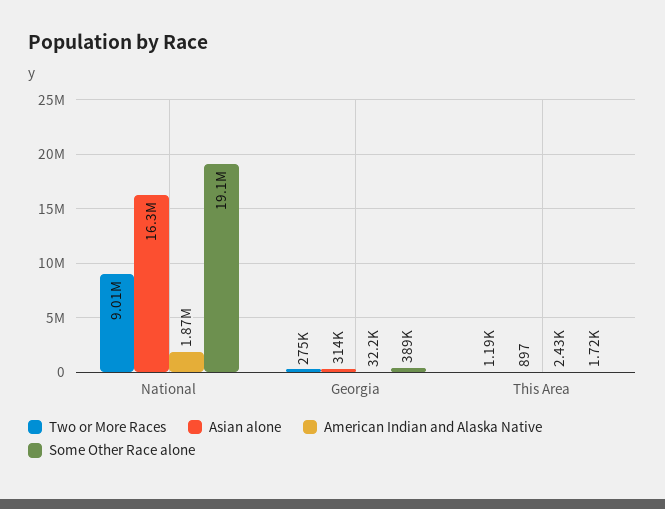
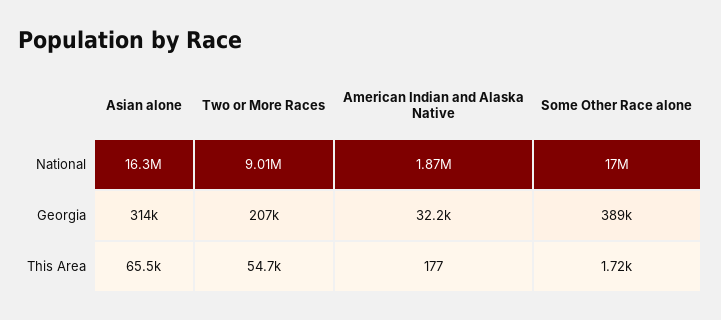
Some Other Race alone, National: 19100000 -> 17000000
Two or More Races, Georgia: 275000 -> 207000
Two or More Races, This Area: 1190 -> 54700
Asian alone, This Area: 897 -> 65500
American Indian and Alaska Native, This Area: 2430 -> 177

